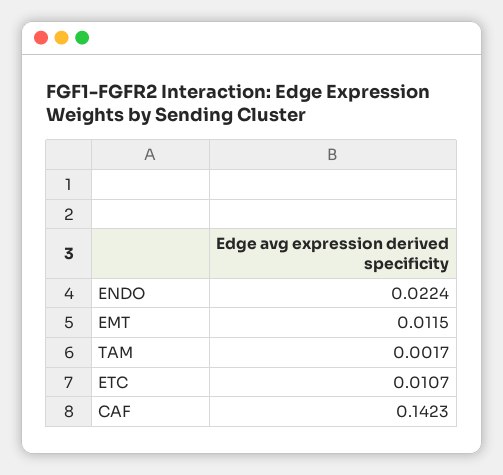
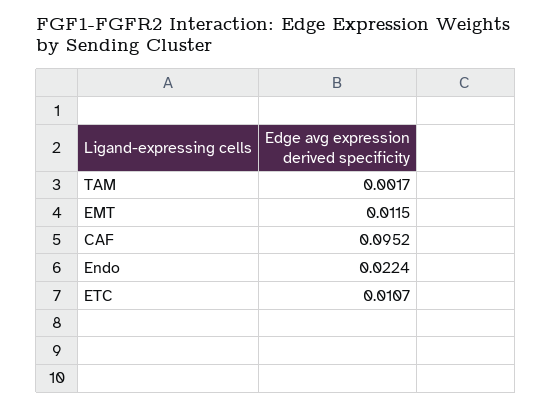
CAF: 0.1423 -> 0.0952

